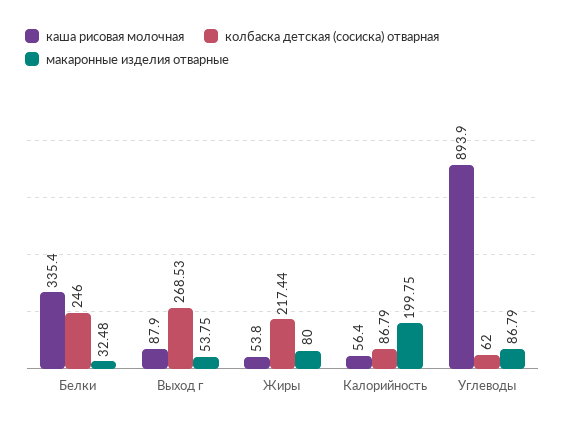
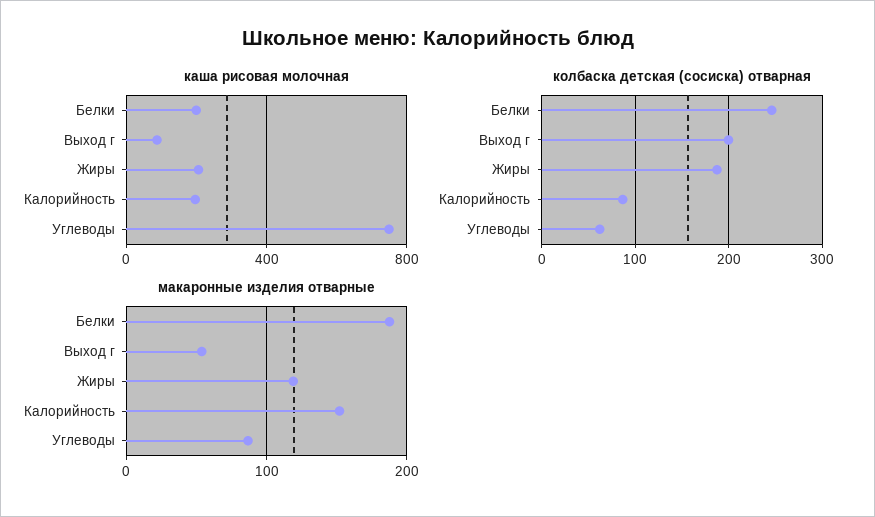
каша рисовая молочная, Белки: 335.4 -> 200
макаронные изделия отварные, Белки: 32.48 -> 190
колбаска детская (сосиска) отварная, Выход г: 268.53 -> 200
каша рисовая молочная, Жиры: 53.8 -> 200
колбаска детская (сосиска) отварная, Жиры: 217.44 -> 190
макаронные изделия отварные, Жиры: 80 -> 120
каша рисовая молочная, Калорийность: 56.4 -> 200
макаронные изделия отварные, Калорийность: 199.75 -> 150
каша рисовая молочная, Углеводы: 893.9 -> 750

